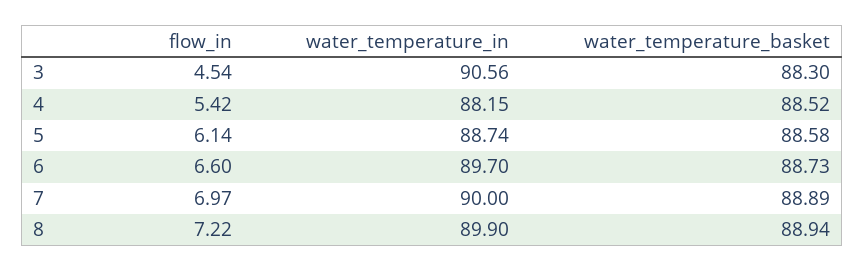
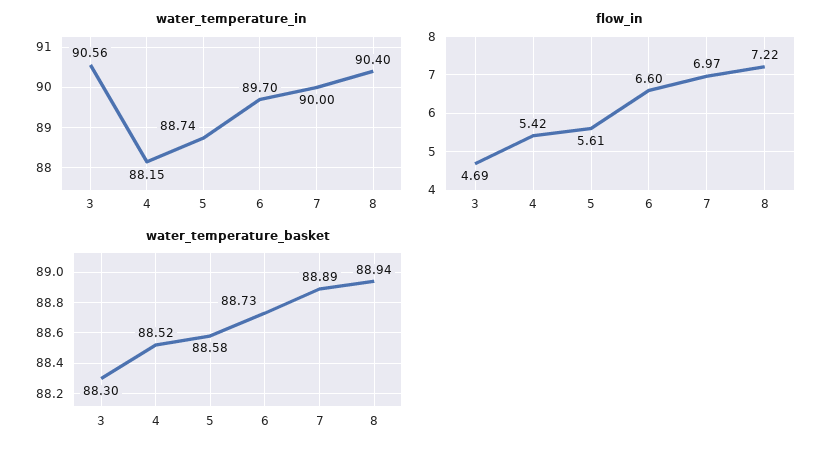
flow_in, 3: 4.54 -> 4.69
flow_in, 5: 6.14 -> 5.61
water_temperature_in, 8: 89.9 -> 90.4

